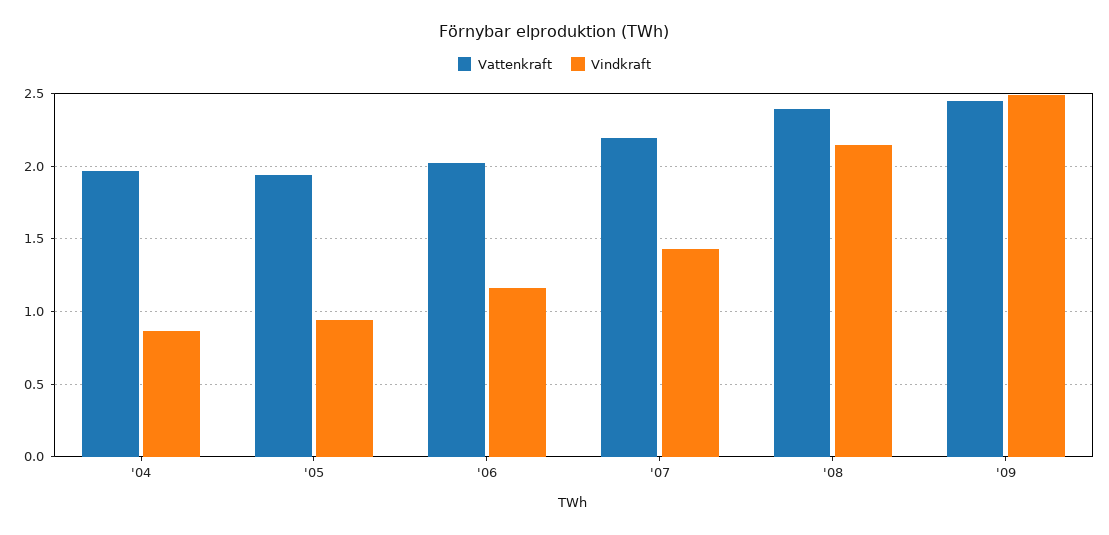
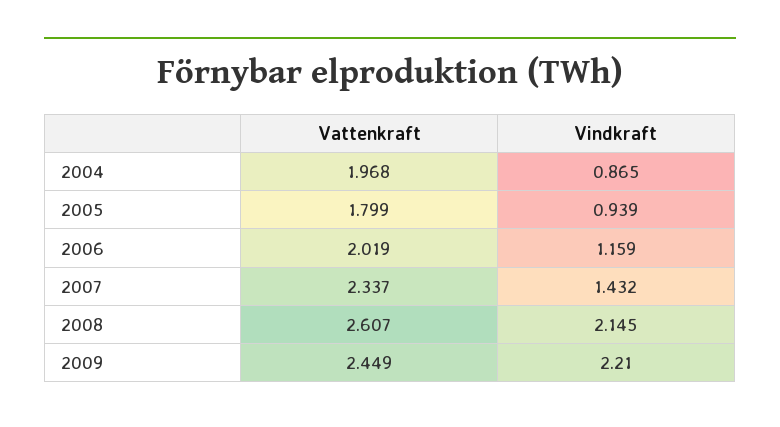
Vattenkraft, '05: 1.95 -> 1.799
Vattenkraft, '07: 2.2 -> 2.337
Vattenkraft, '08: 2.4 -> 2.607
Vindkraft, '09: 2.5 -> 2.21

